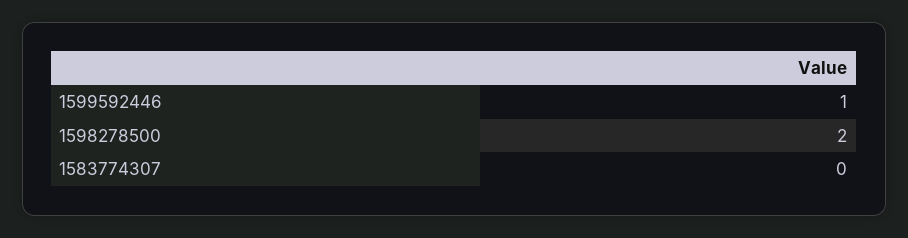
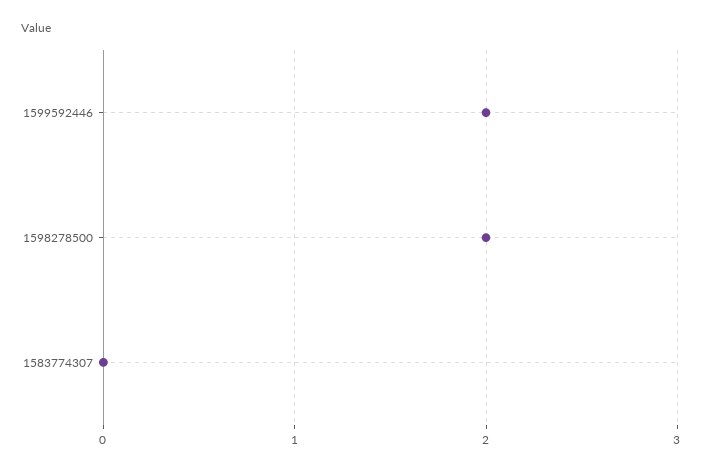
1599592446: 1 -> 2

